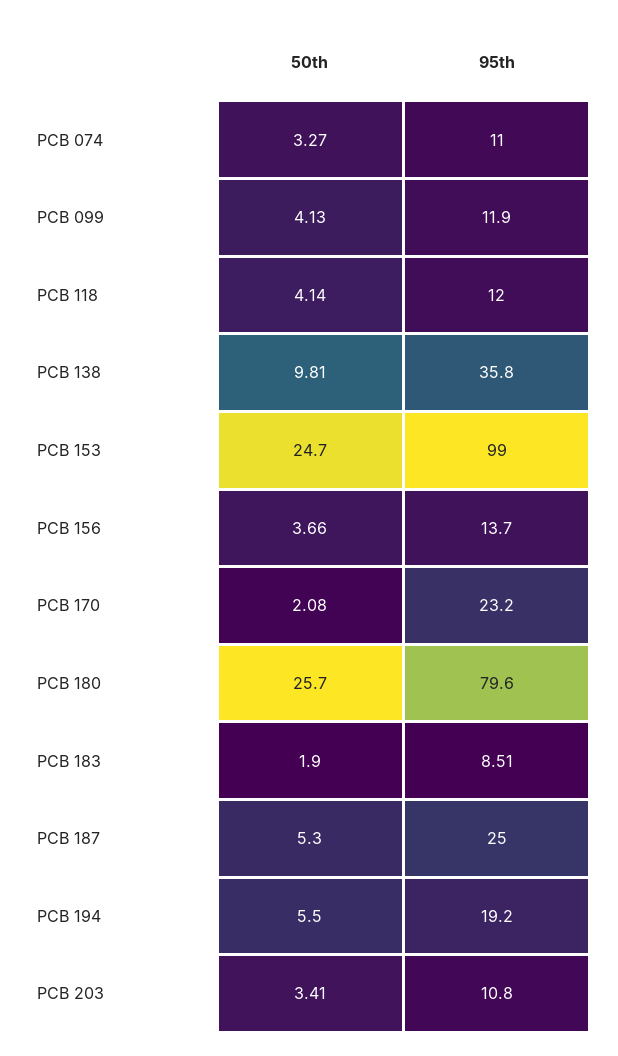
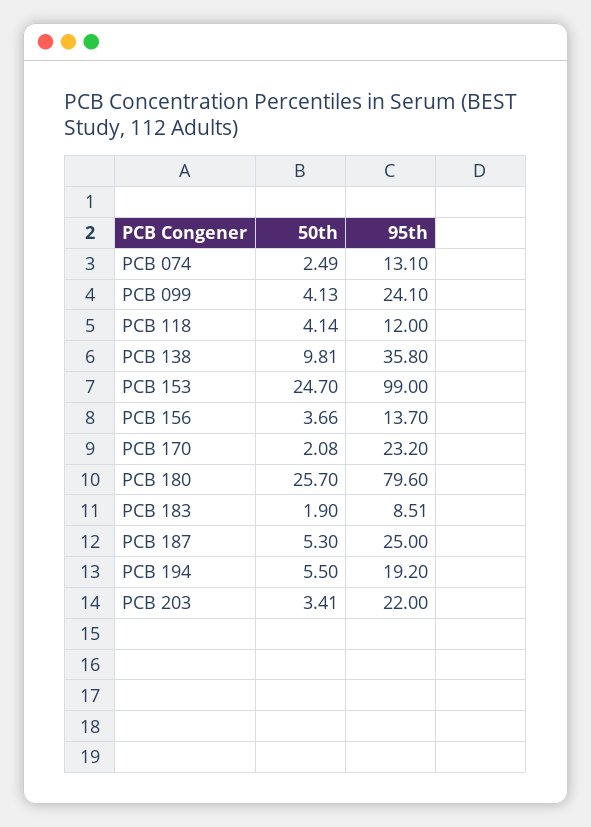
50th, PCB 074: 3.27 -> 2.49
95th, PCB 074: 11 -> 13.1
95th, PCB 099: 11.9 -> 24.1
95th, PCB 203: 10.8 -> 22

